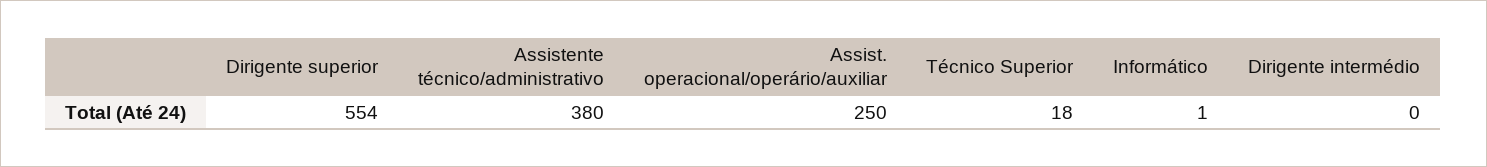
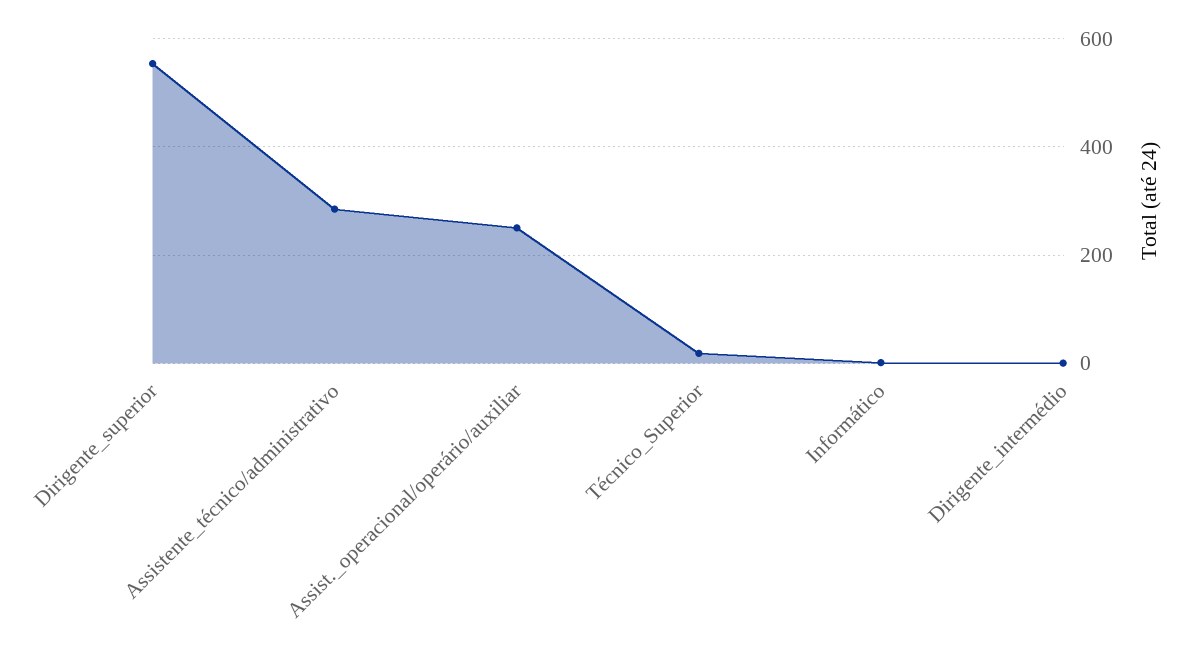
Assistente técnico/administrativo: 380 -> 280

